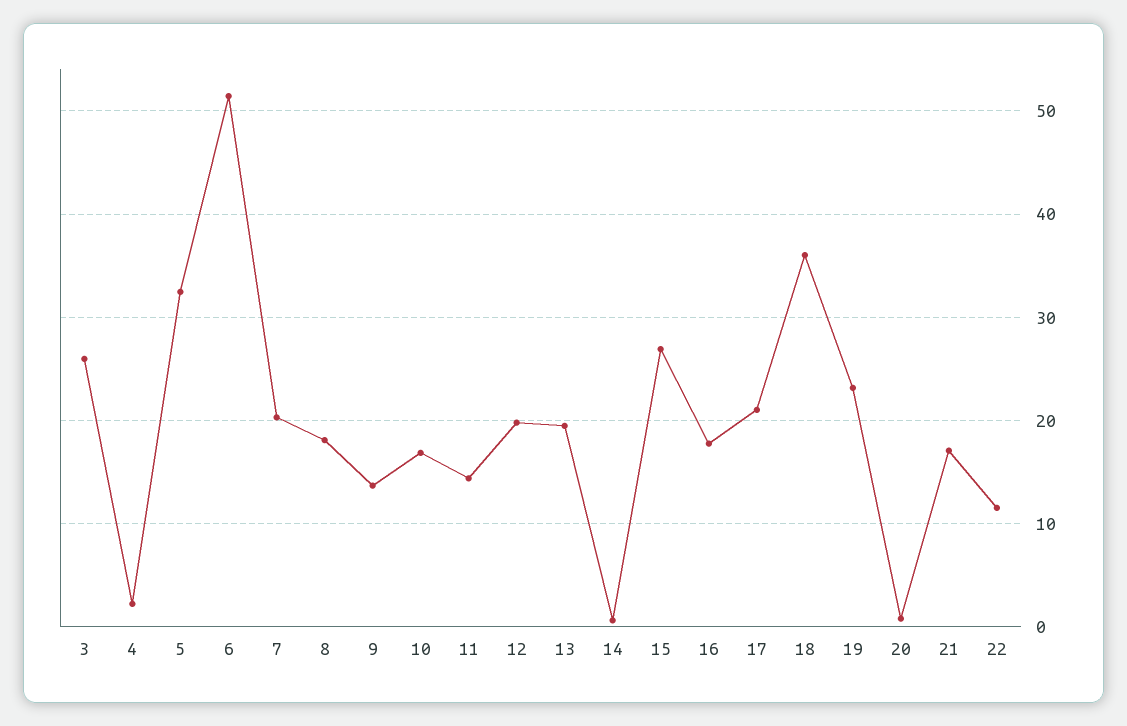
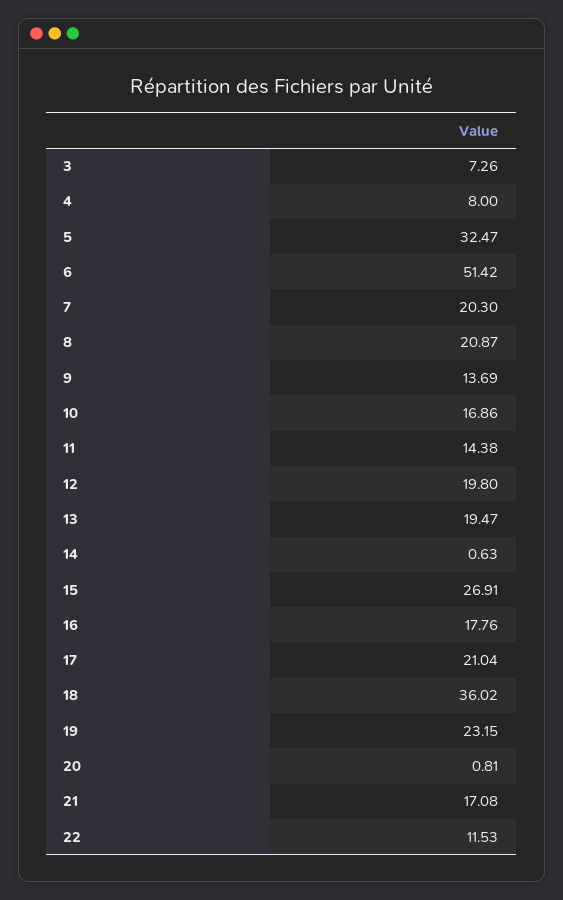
3: 26 -> 7.26
4: 2 -> 8
8: 18 -> 20.87

